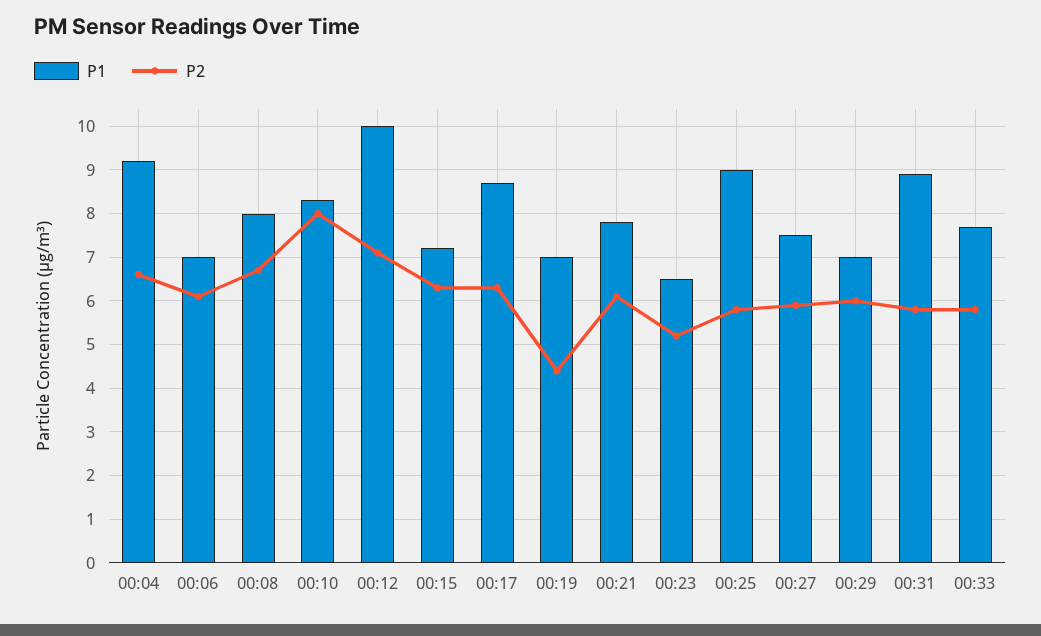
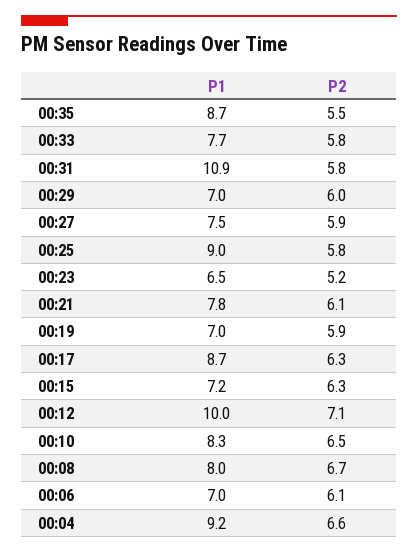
P2, 00:10: 8 -> 6.5
P2, 00:19: 4.5 -> 5.9
P1, 00:31: 9 -> 10.9
P1, 00:35: none -> 8.7
P2, 00:35: none -> 5.5

